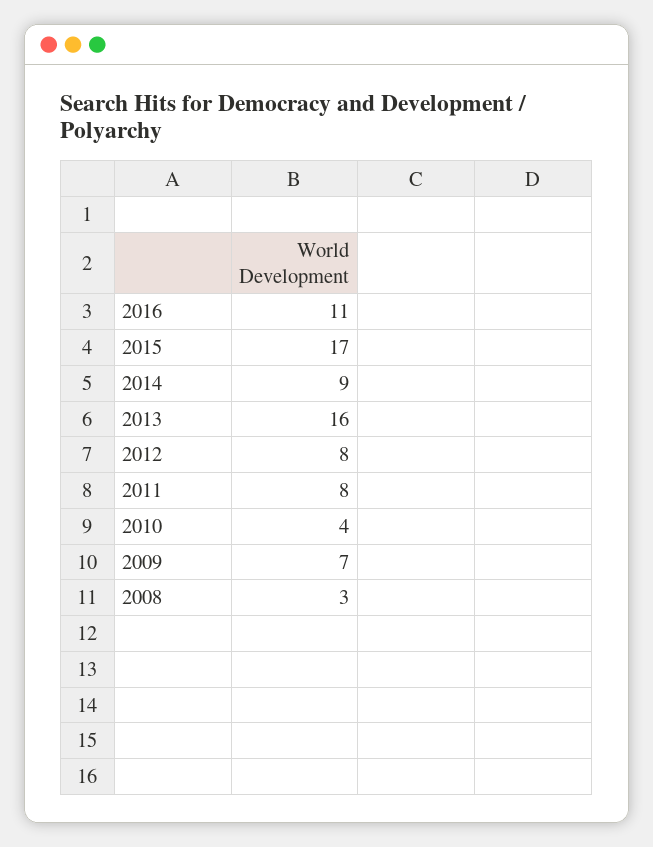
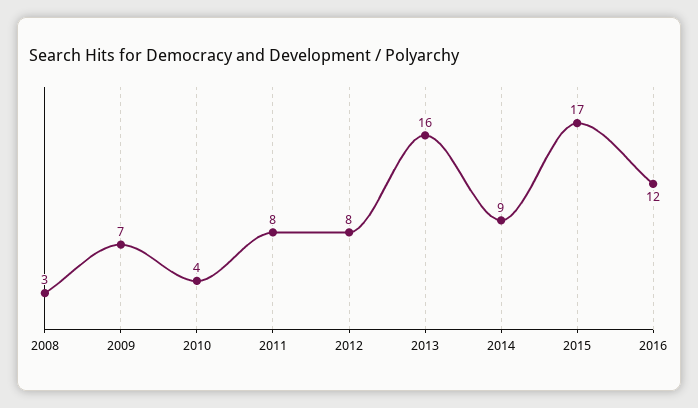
2016: 11 -> 12

